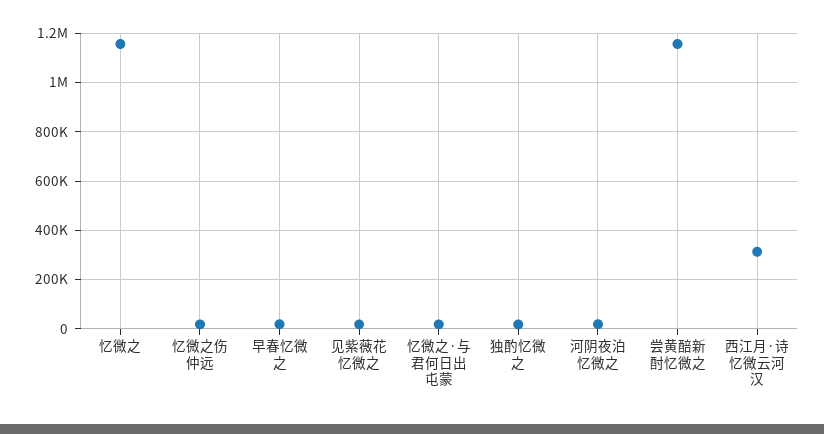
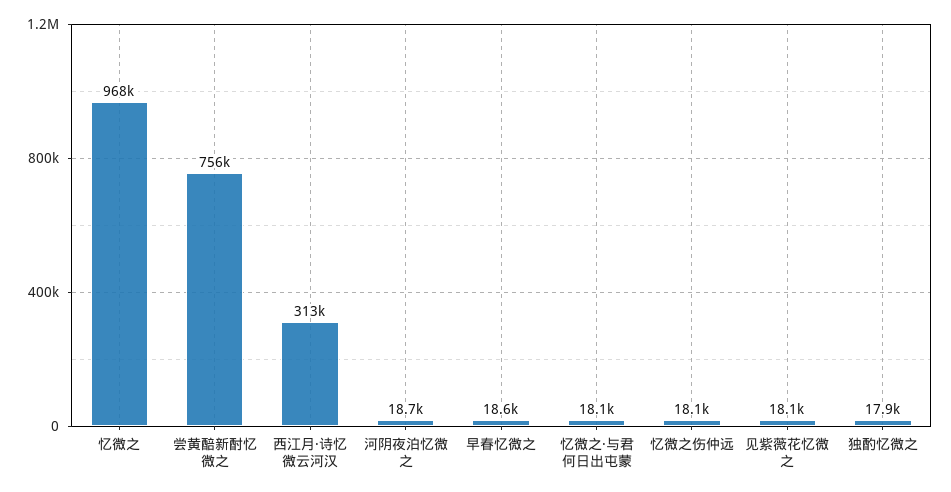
忆微之: 1150000 -> 968000
尝黄醅新酎忆微之: 1150000 -> 756000

